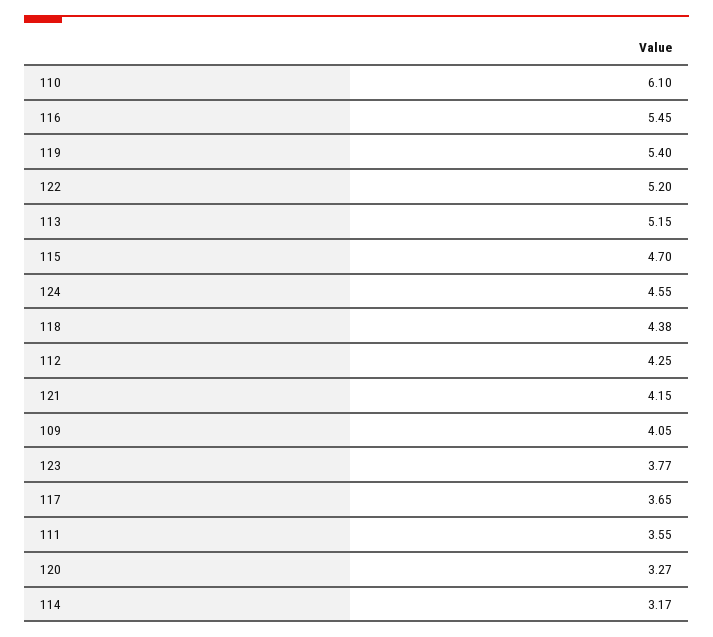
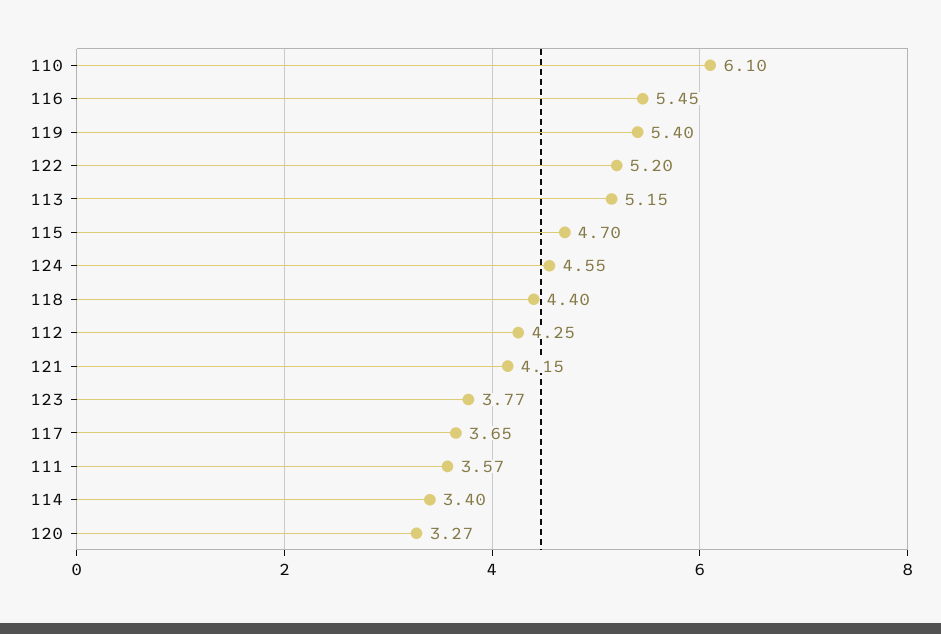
118: 4.38 -> 4.4
109: 4.05 -> none
111: 3.55 -> 3.57
114: 3.17 -> 3.4

